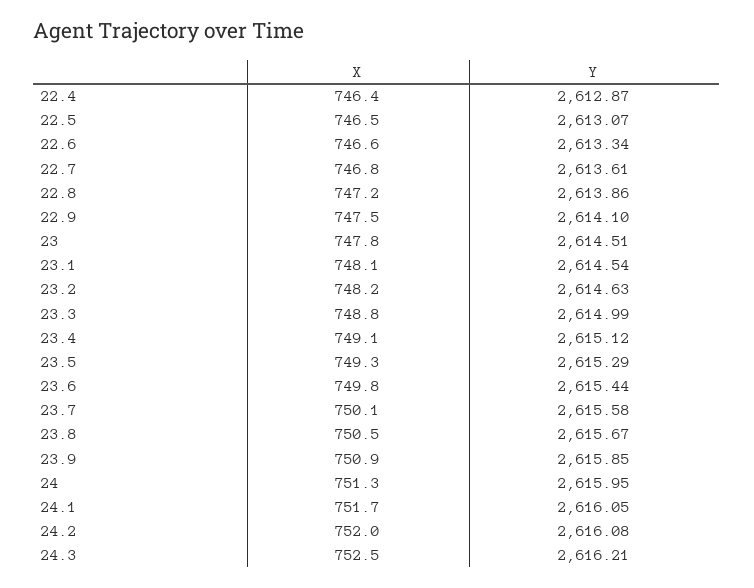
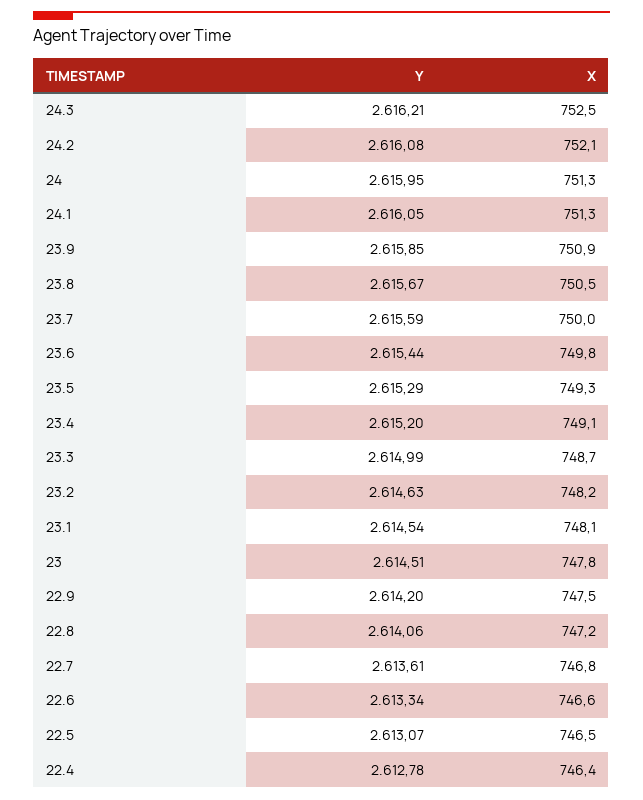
Y, 22.4: 2612.87 -> 2612.78
Y, 22.8: 2613.86 -> 2614.06
Y, 22.9: 2614.1 -> 2614.2
X, 23.3: 748.8 -> 748.7
Y, 23.4: 2615.12 -> 2615.2
X, 23.7: 750.1 -> 750
Y, 23.7: 2615.58 -> 2615.59
X, 24.1: 751.7 -> 751.3
X, 24.2: 752 -> 752.1

